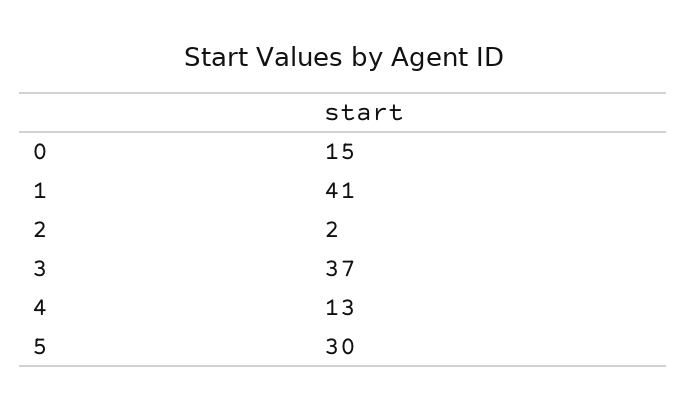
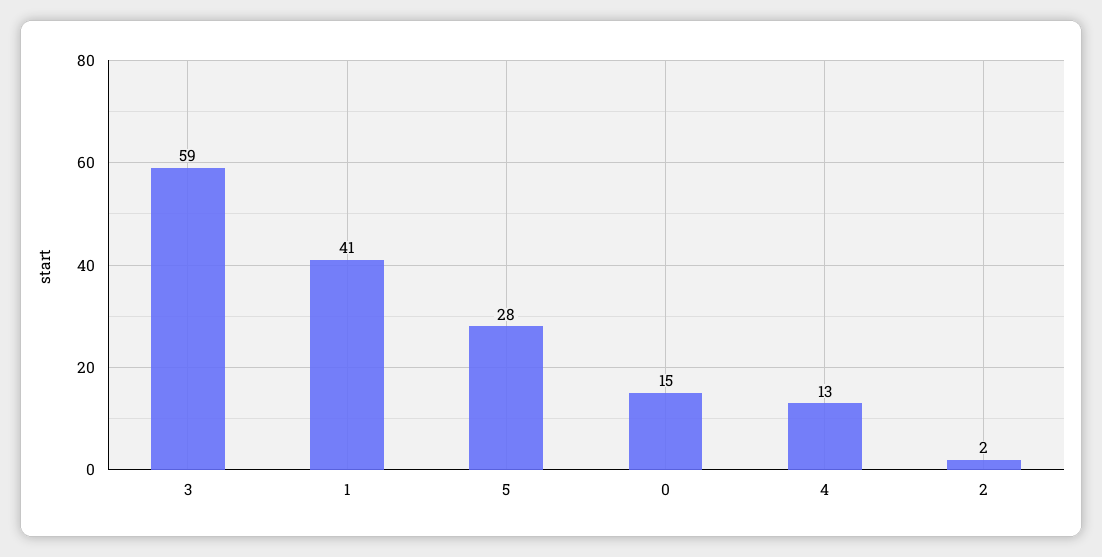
3: 37 -> 59
5: 30 -> 28

